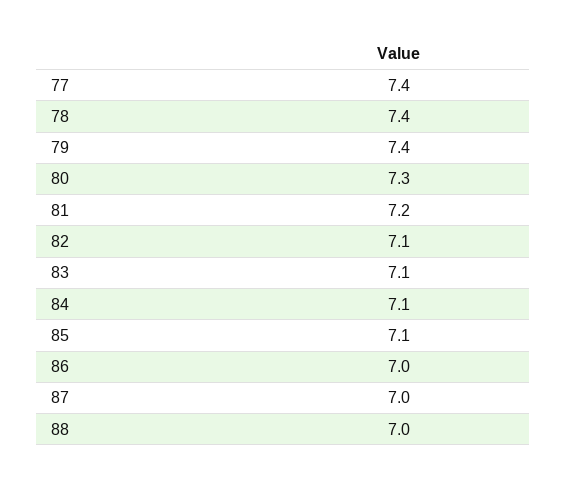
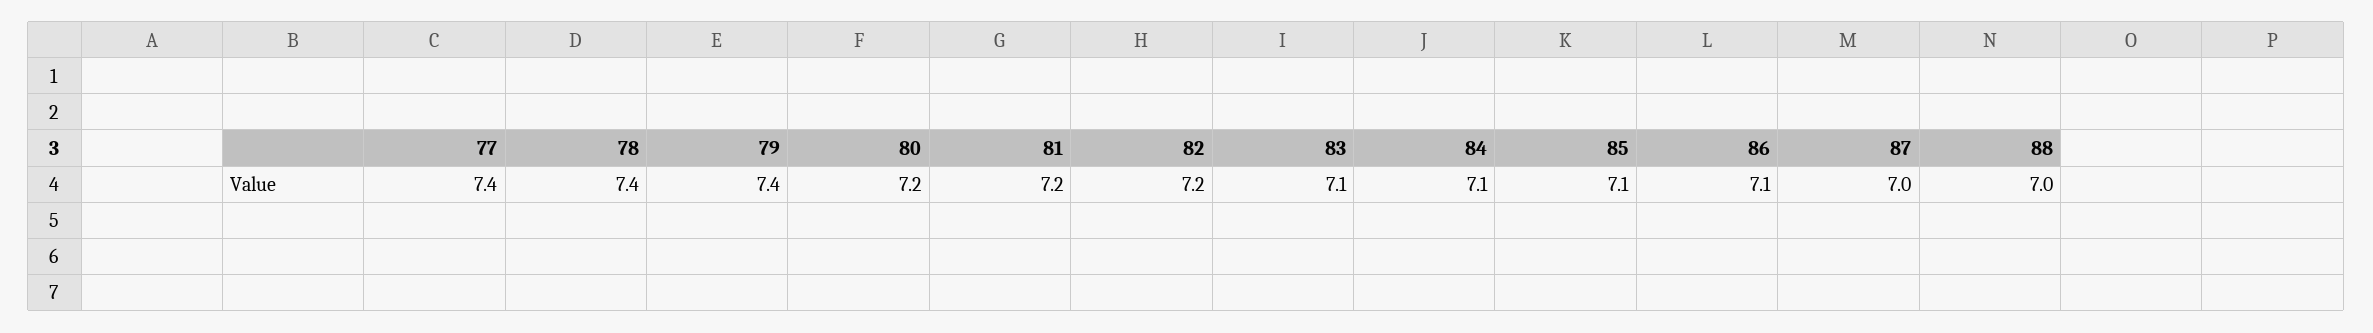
80: 7.3 -> 7.2
82: 7.1 -> 7.2
86: 7 -> 7.1

